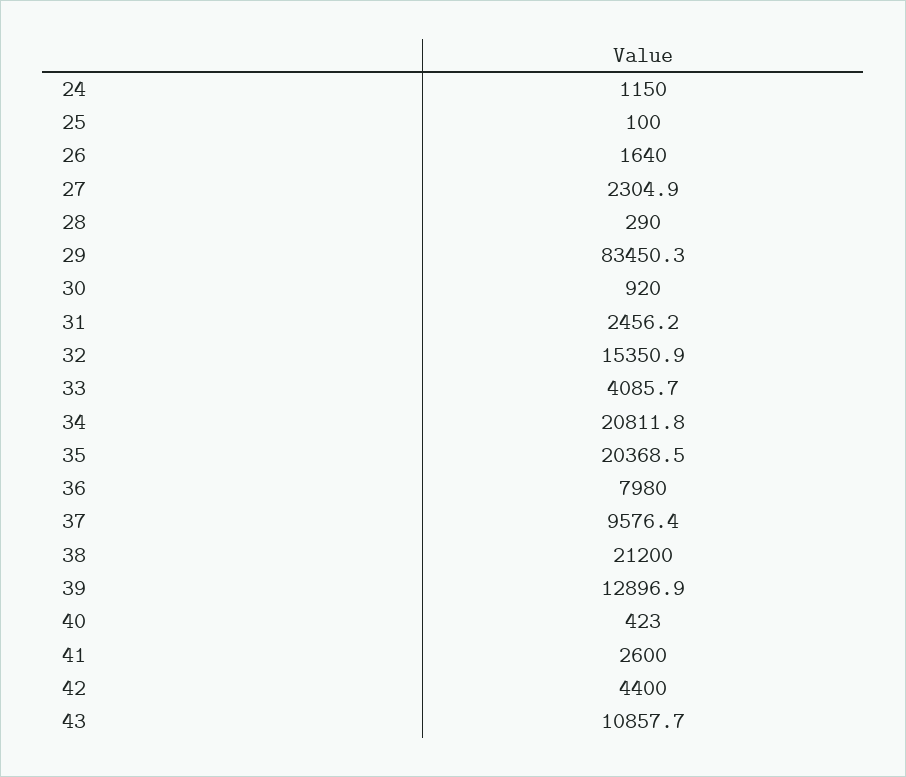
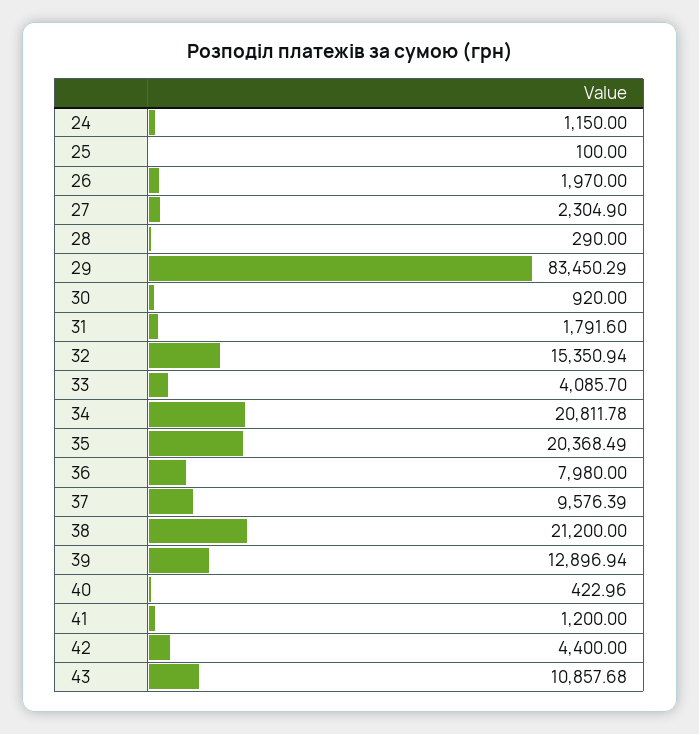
26: 1640 -> 1970
31: 2456.2 -> 1791.6
41: 2600 -> 1200

